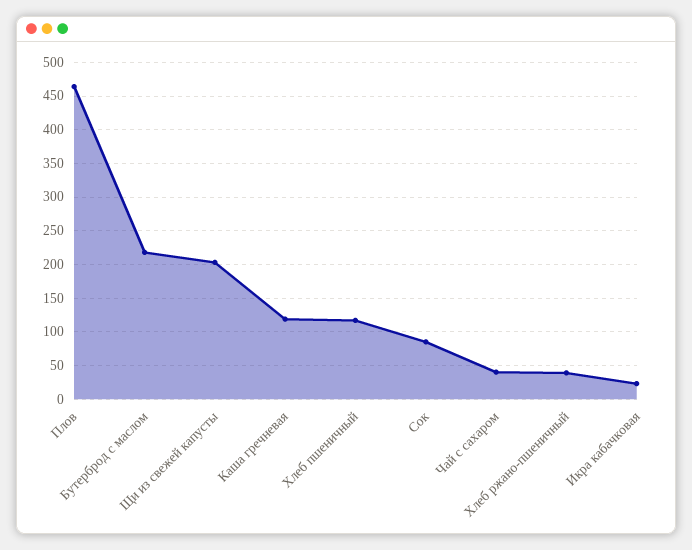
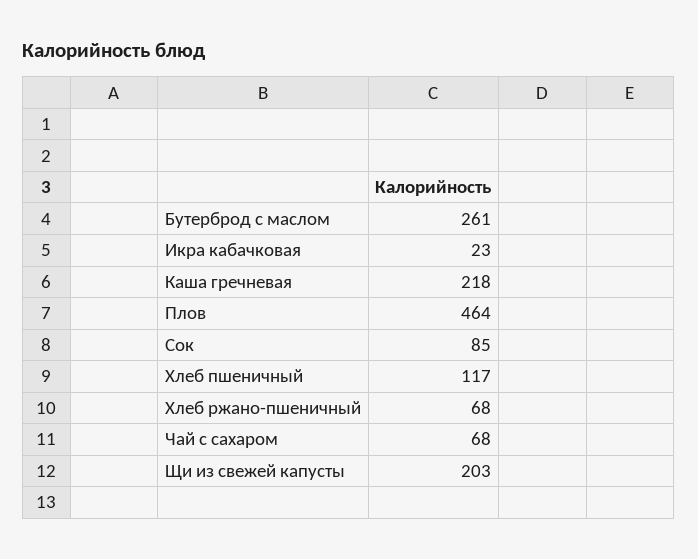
Бутерброд с маслом: 220 -> 261
Каша гречневая: 120 -> 218
Чай с сахаром: 40 -> 68
Хлеб ржано-пшеничный: 40 -> 68

